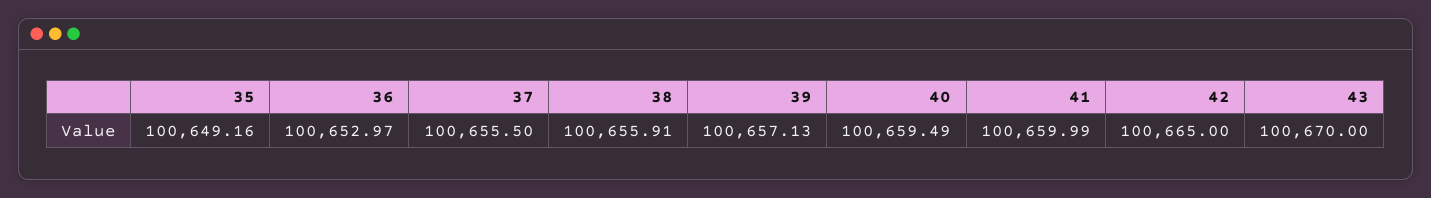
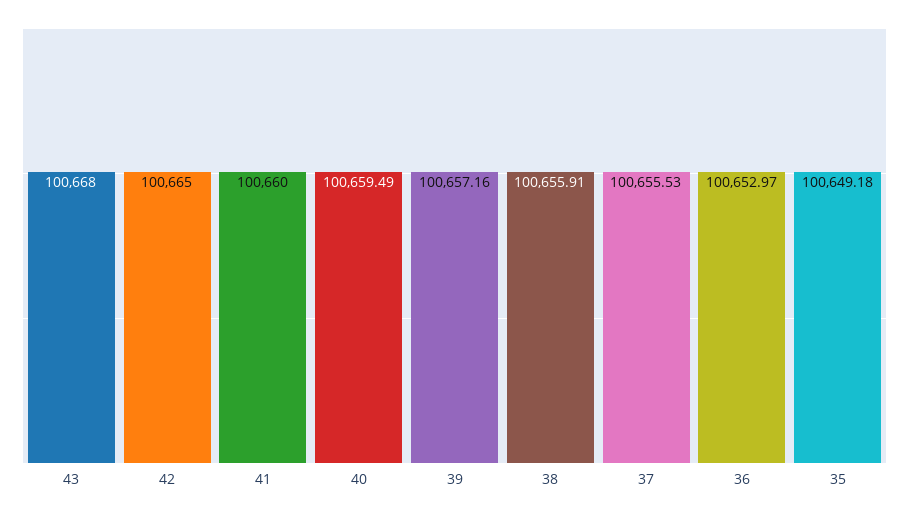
35: 100649.16 -> 100649.18
37: 100655.5 -> 100655.53
39: 100657.13 -> 100657.16
41: 100659.99 -> 100660
43: 100670 -> 100668

